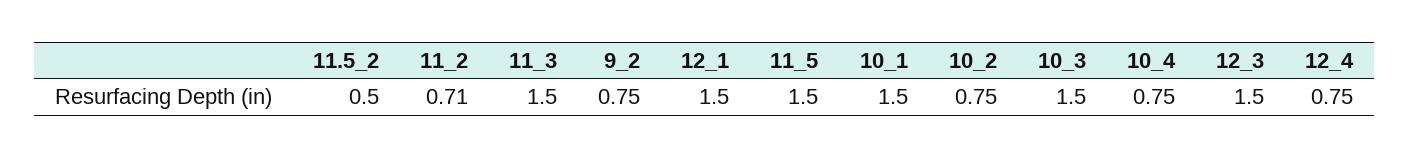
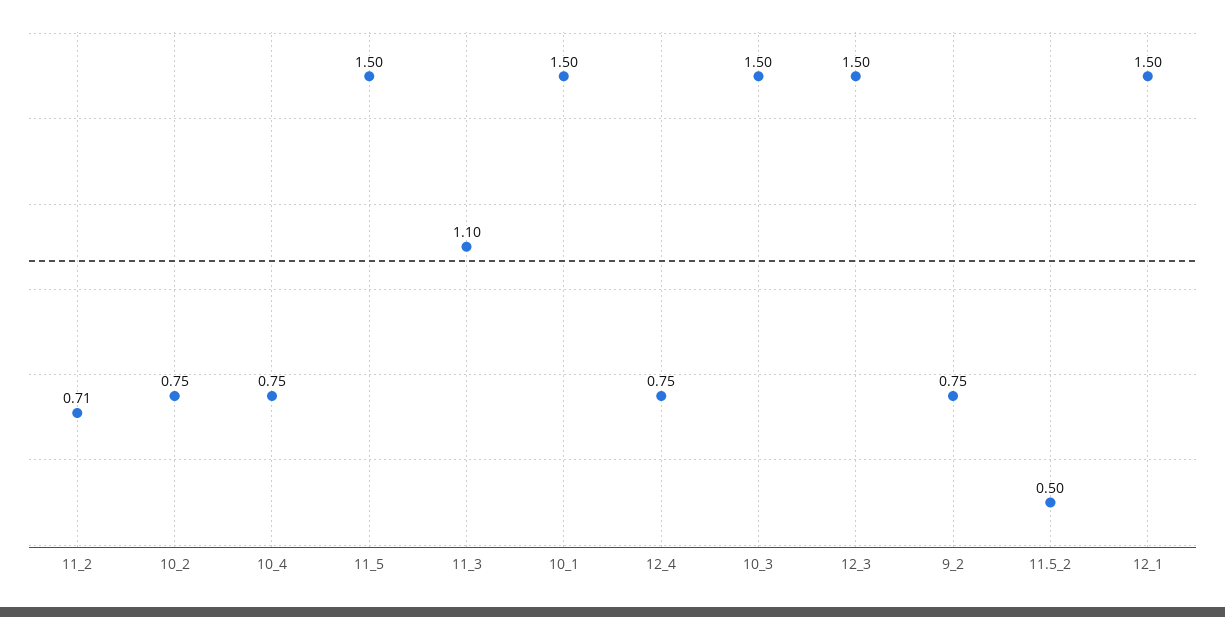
11_3: 1.5 -> 1.1

